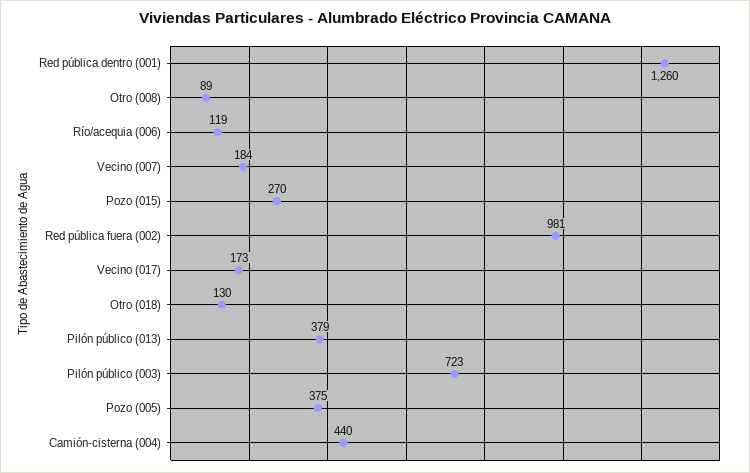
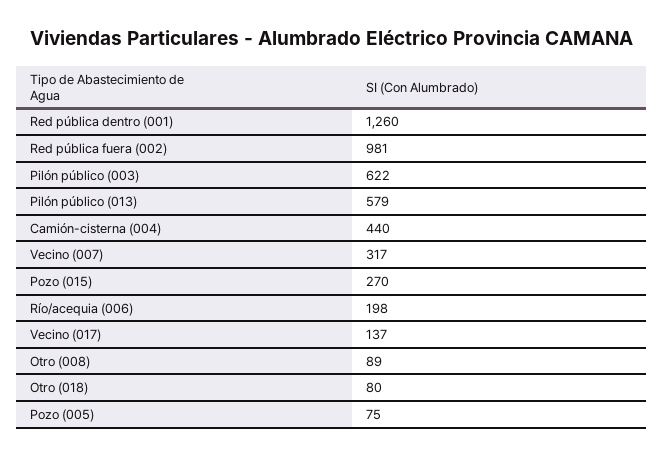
Río/acequia (006): 119 -> 198
Vecino (007): 184 -> 317
Vecino (017): 173 -> 137
Otro (018): 130 -> 80
Pilón público (013): 379 -> 579
Pilón público (003): 723 -> 622
Pozo (005): 375 -> 75

